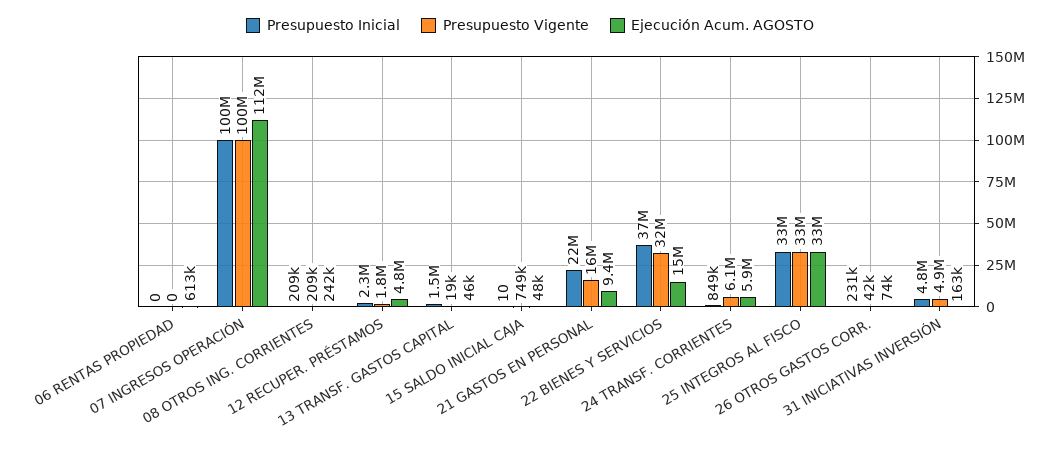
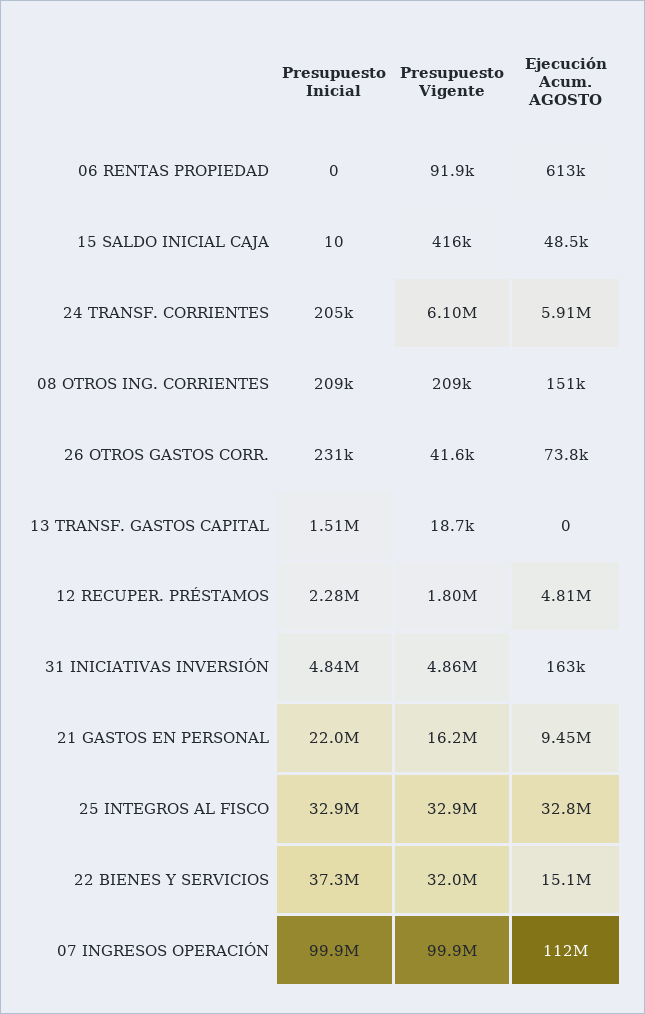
Presupuesto Vigente, 06 RENTAS PROPIEDAD: 0 -> 91900
Ejecución Acum. AGOSTO, 08 OTROS ING. CORRIENTES: 242000 -> 151000
Ejecución Acum. AGOSTO, 13 TRANSF. GASTOS CAPITAL: 46000 -> 0
Presupuesto Vigente, 15 SALDO INICIAL CAJA: 749000 -> 416000
Presupuesto Inicial, 24 TRANSF. CORRIENTES: 849000 -> 205000

